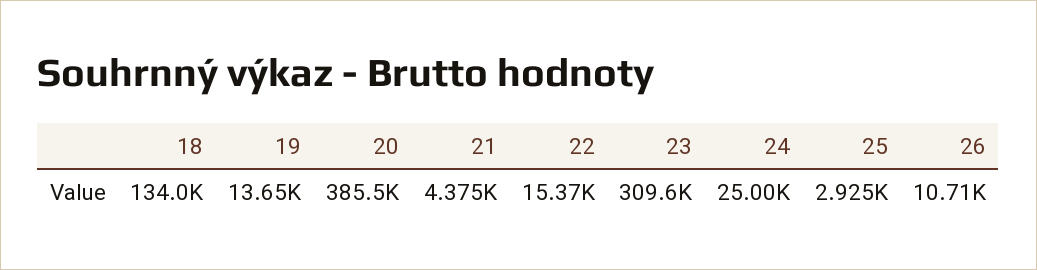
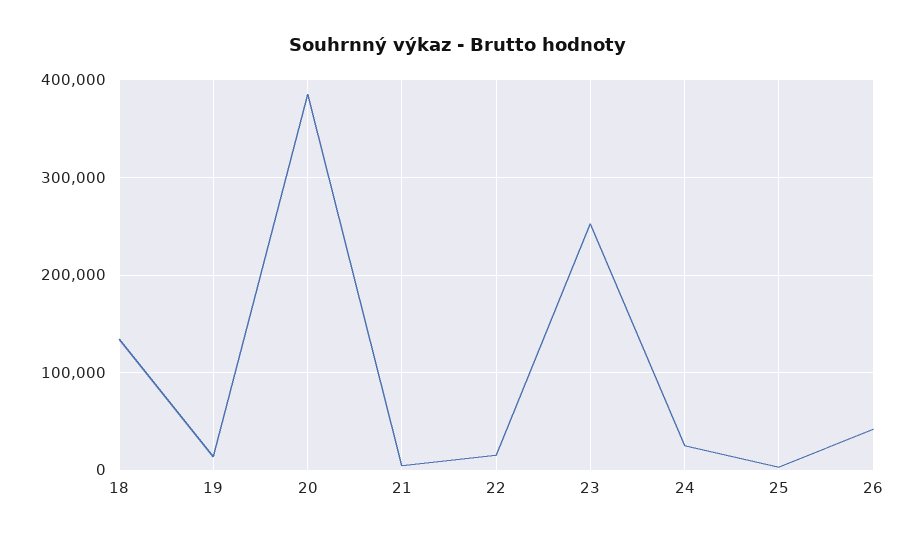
23: 309600 -> 250000
26: 10710 -> 40000

